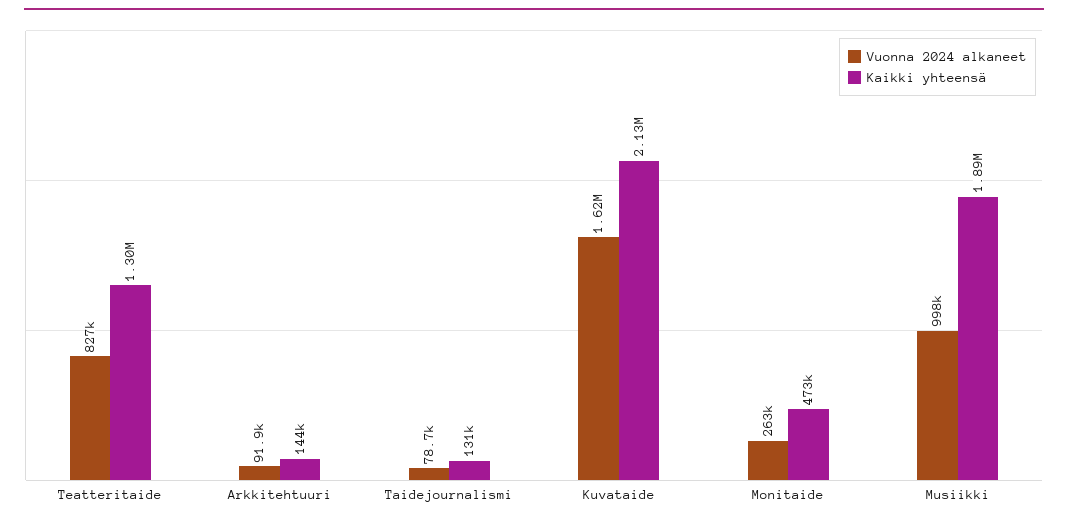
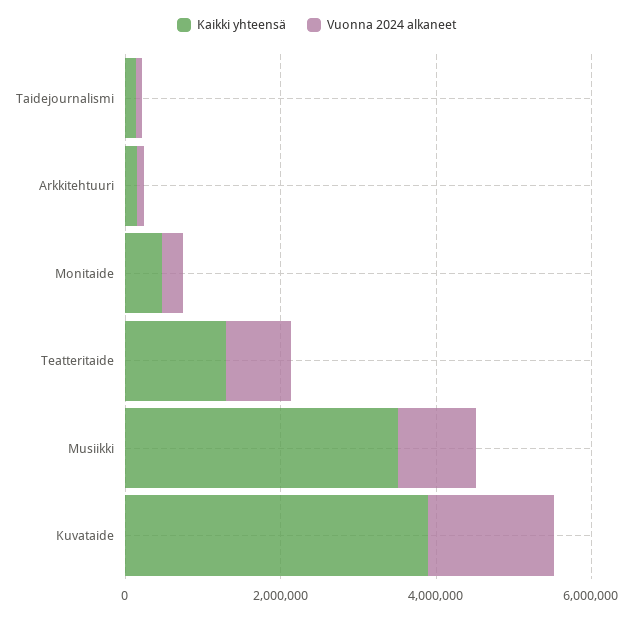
Kaikki yhteensä, Kuvataide: 2130000 -> 4000000
Kaikki yhteensä, Musiikki: 1890000 -> 3500000

